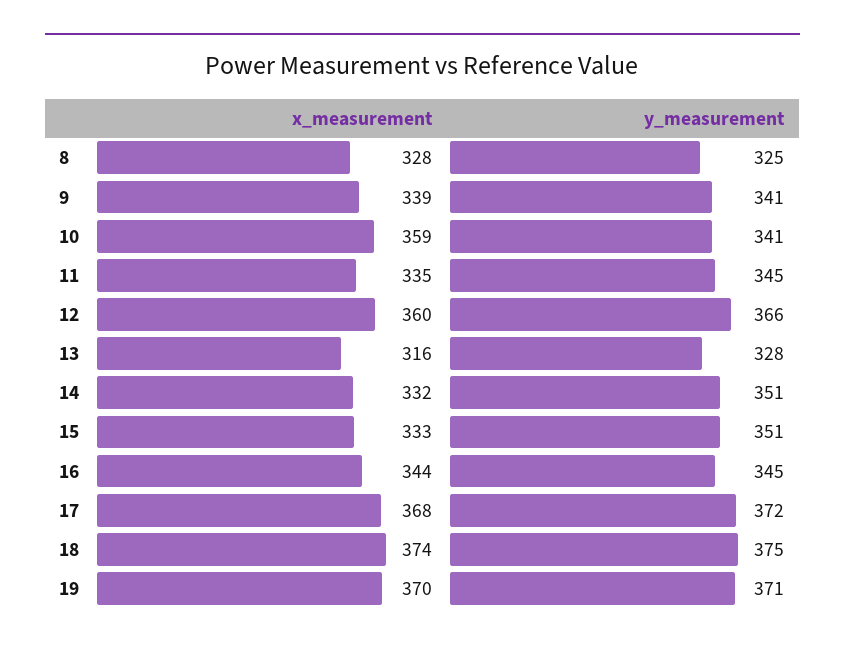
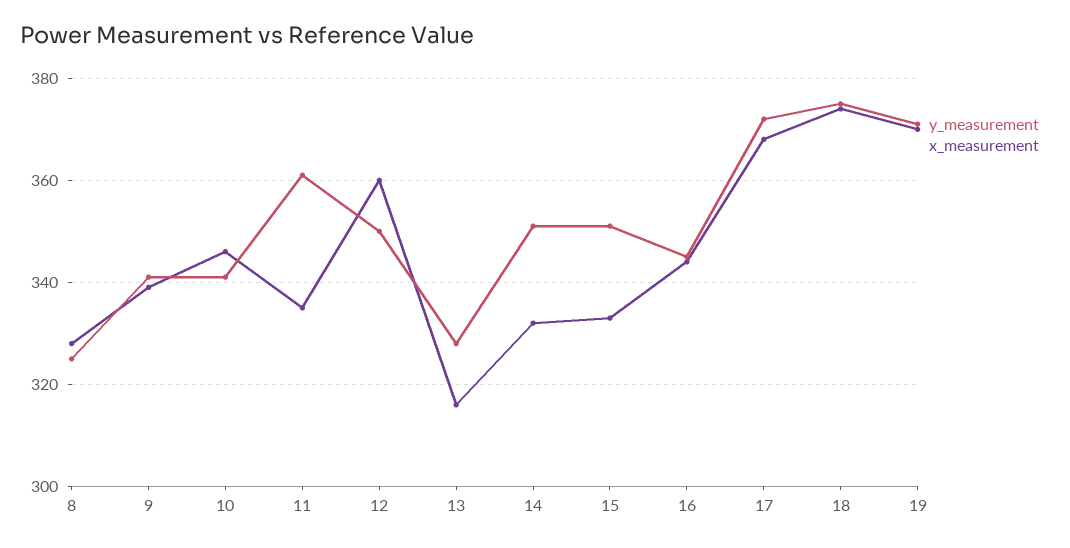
x_measurement, 10: 359 -> 345
y_measurement, 11: 345 -> 360
y_measurement, 12: 366 -> 350

